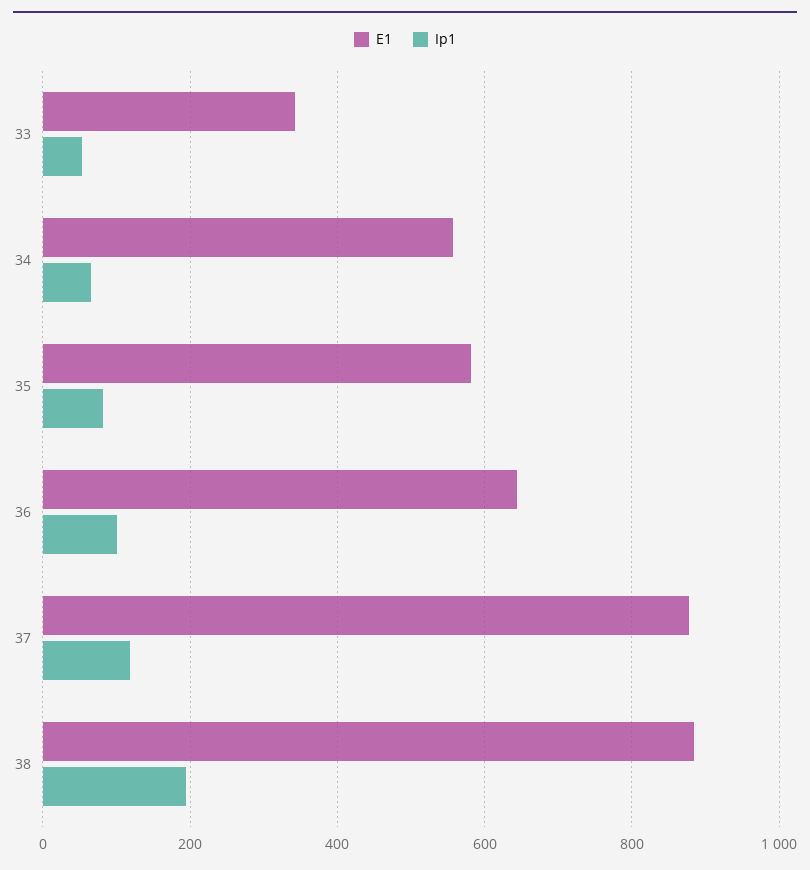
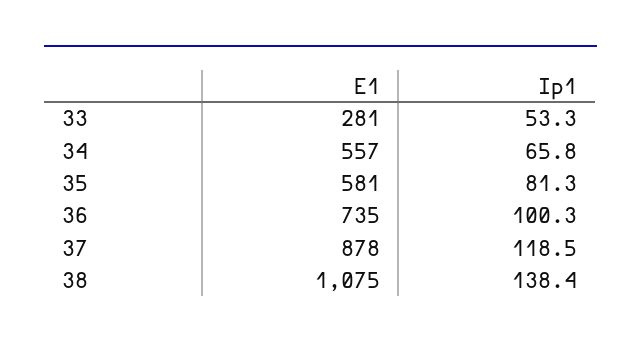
E1, 33: 340 -> 281
E1, 36: 640 -> 735
E1, 38: 880 -> 1075
Ip1, 38: 200 -> 138.4

